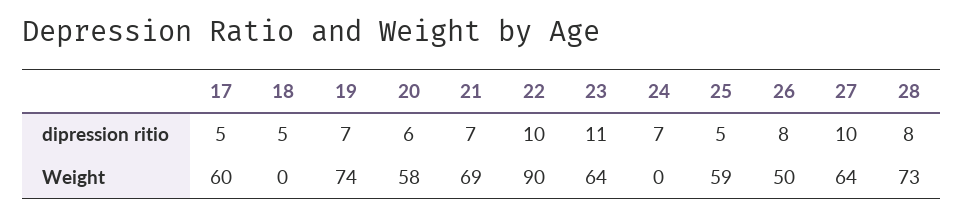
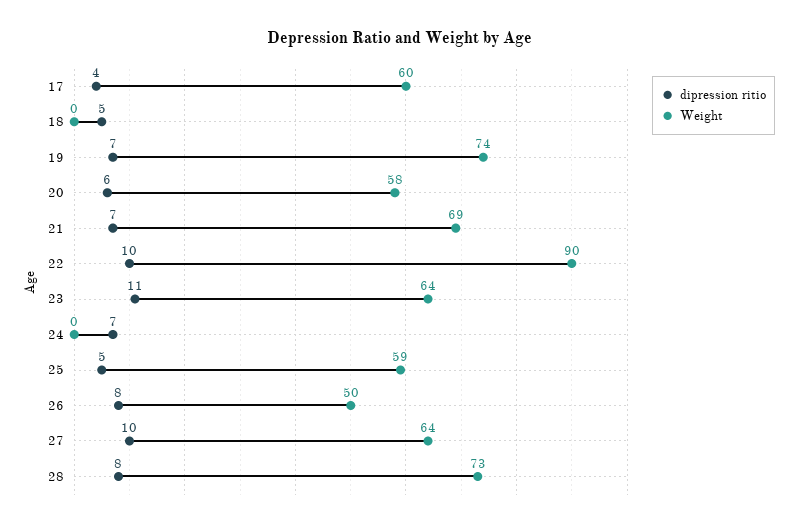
dipression ritio, 17: 5 -> 4

